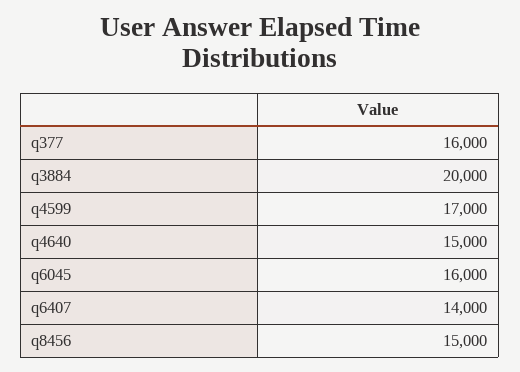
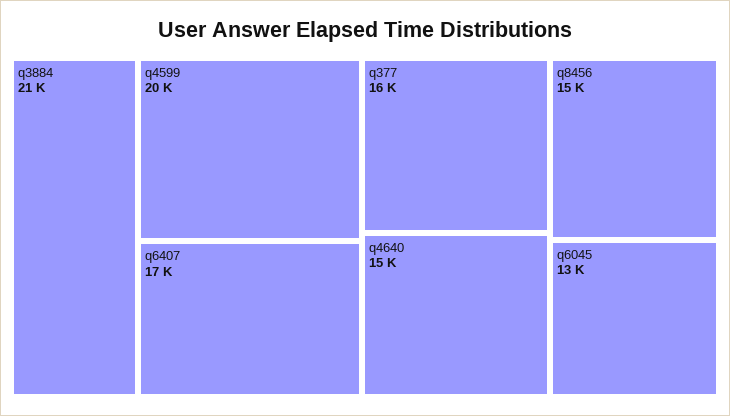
q3884: 20000 -> 21000
q4599: 17000 -> 20000
q6045: 16000 -> 13000
q6407: 14000 -> 17000

